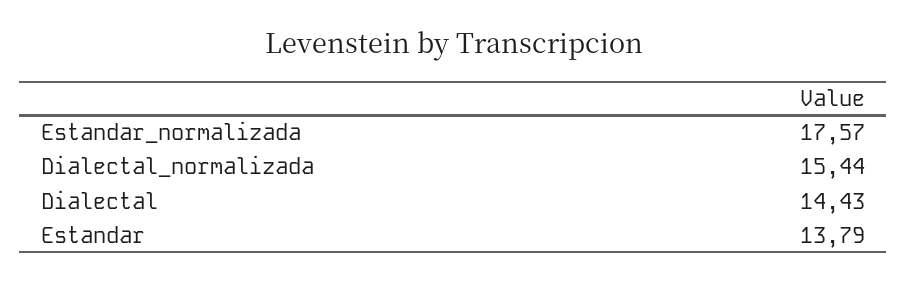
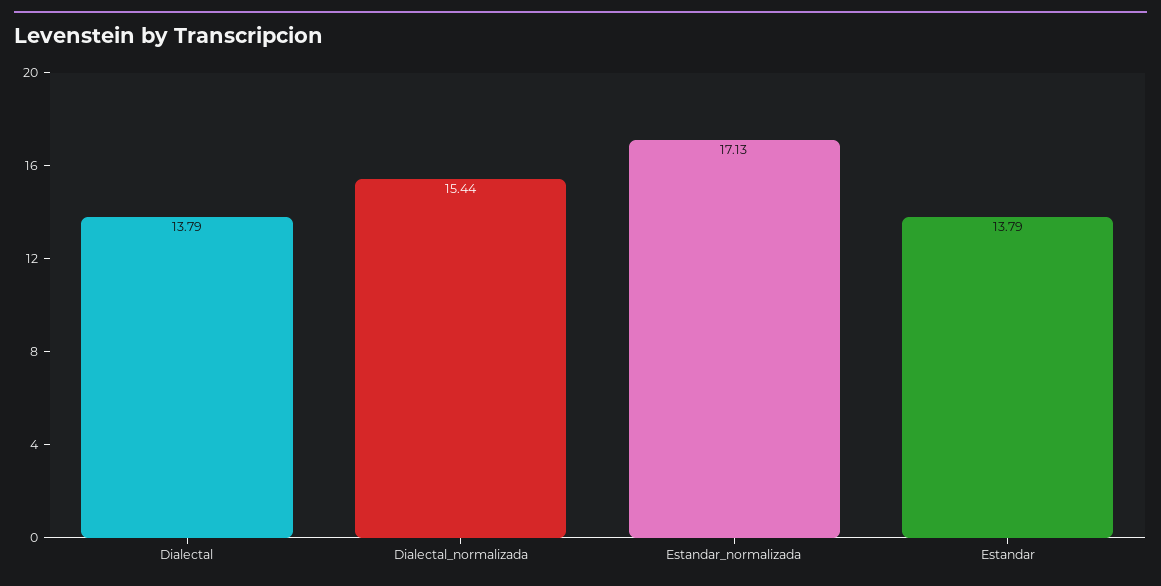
Estandar_normalizada: 17.57 -> 17.13
Dialectal: 14.43 -> 13.79

